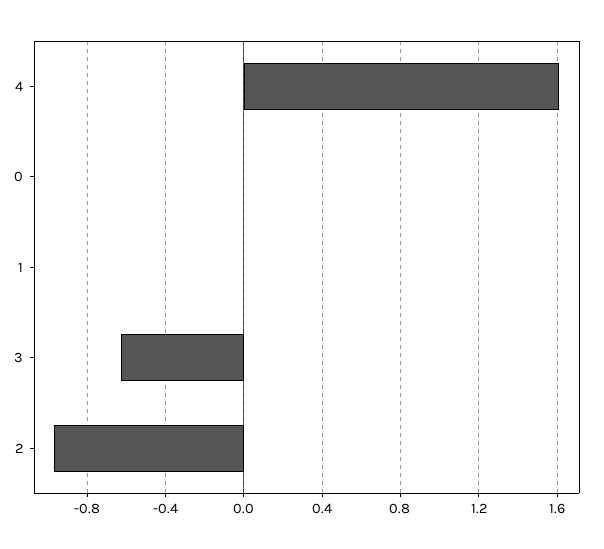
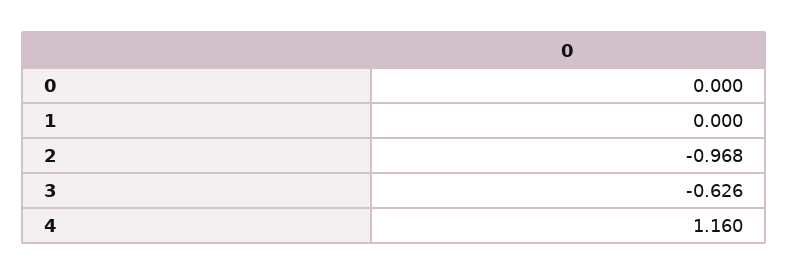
4: 1.6 -> 1.16

